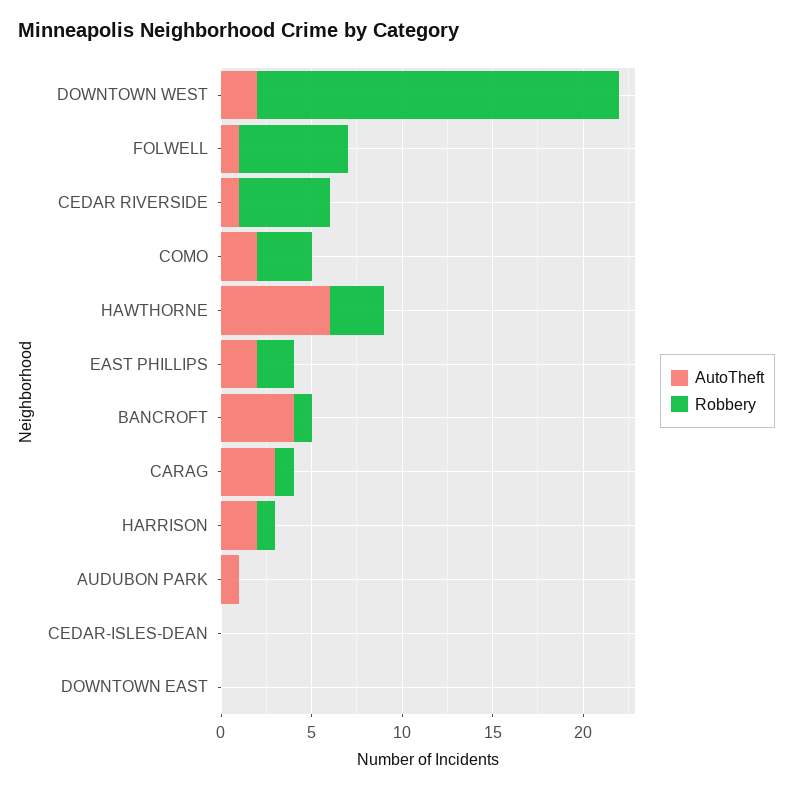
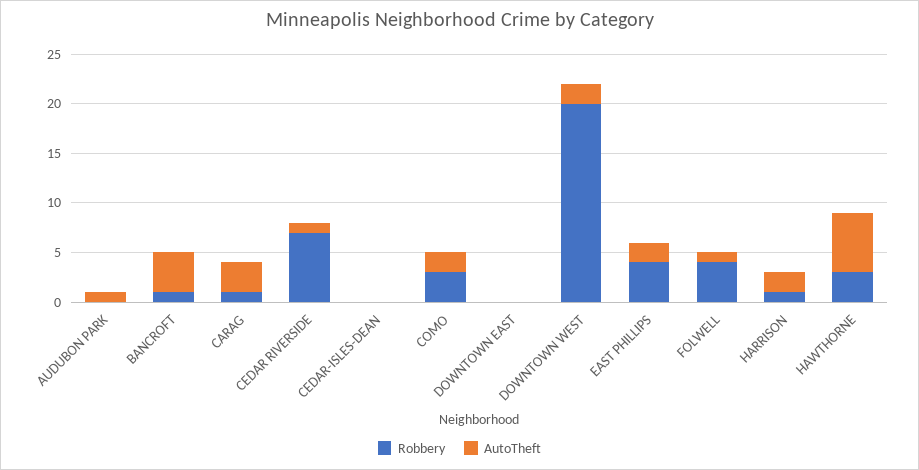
Robbery, FOLWELL: 6 -> 4
Robbery, CEDAR RIVERSIDE: 5 -> 7
Robbery, EAST PHILLIPS: 2 -> 4

